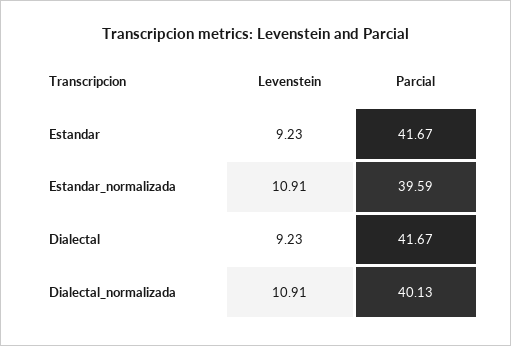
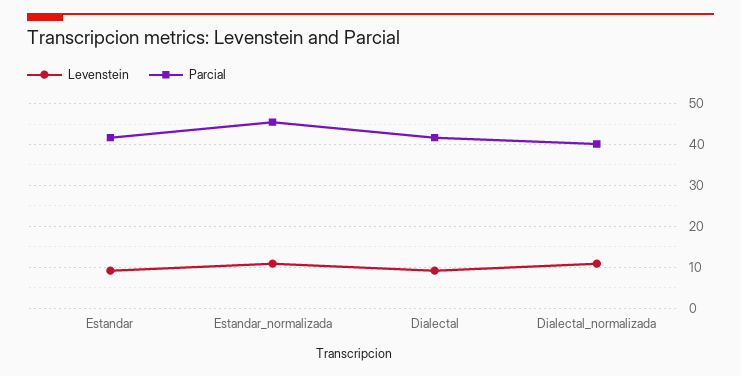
Parcial, Estandar_normalizada: 39.59 -> 46

